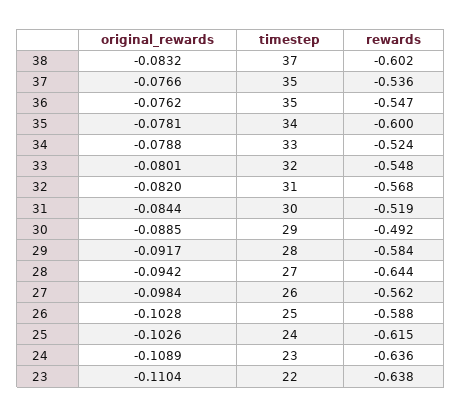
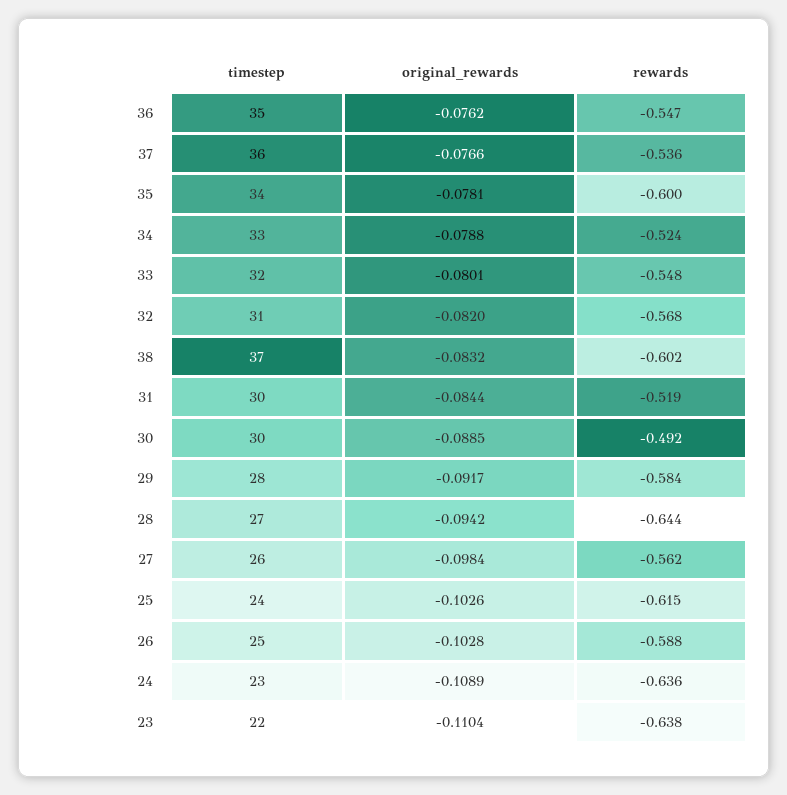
timestep, 37: 35 -> 36
timestep, 30: 29 -> 30

